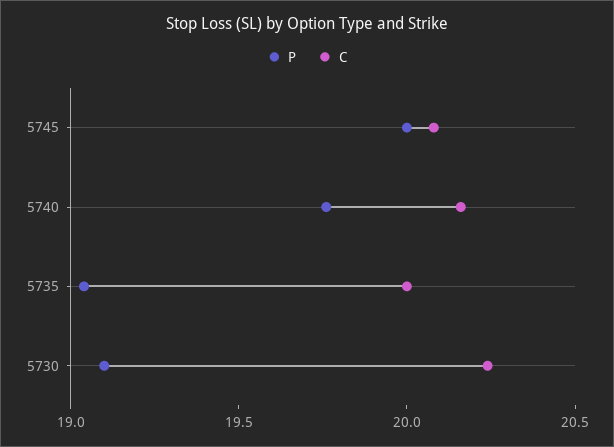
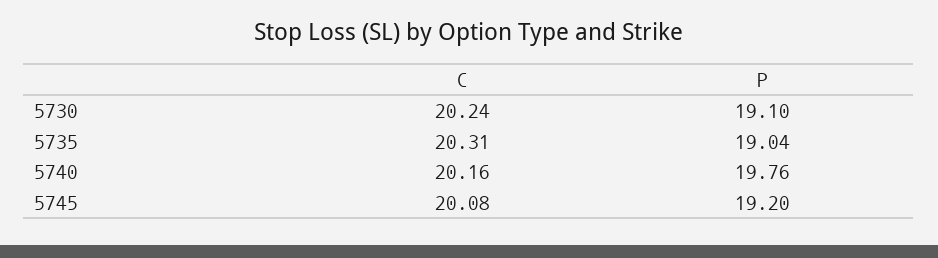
P, 5745: 20 -> 19.2
C, 5735: 20 -> 20.31

